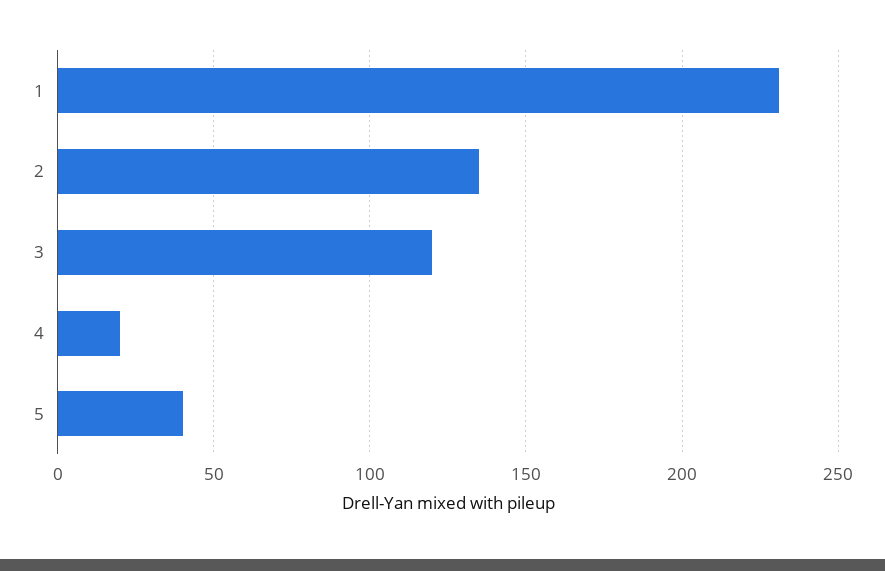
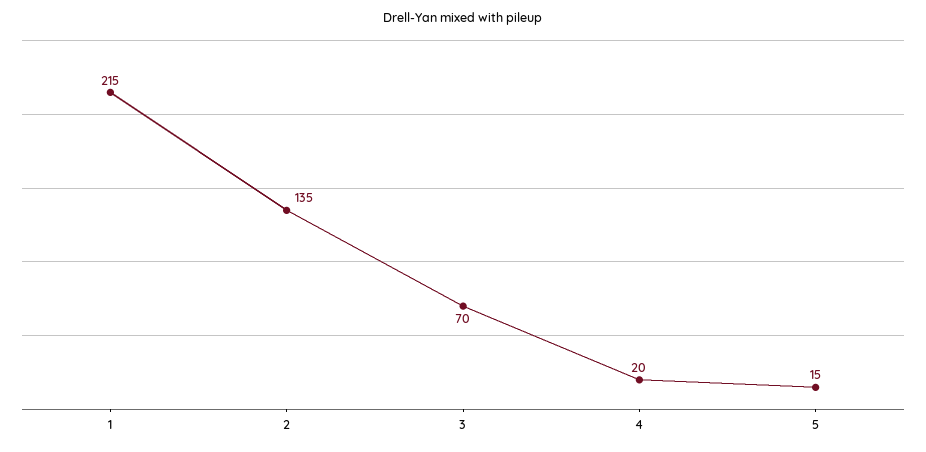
1: 230 -> 215
3: 120 -> 70
5: 40 -> 15

